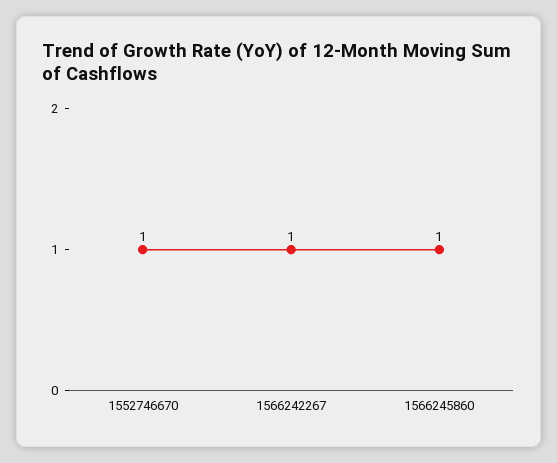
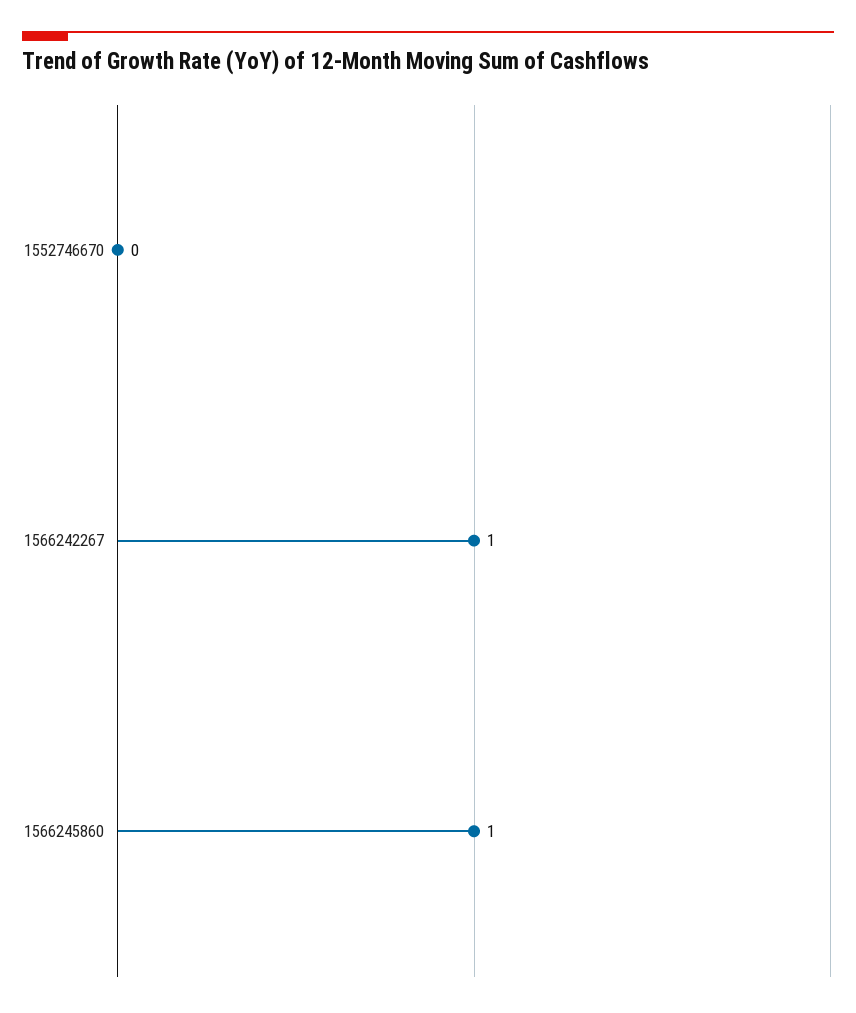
1552746670: 1 -> 0

